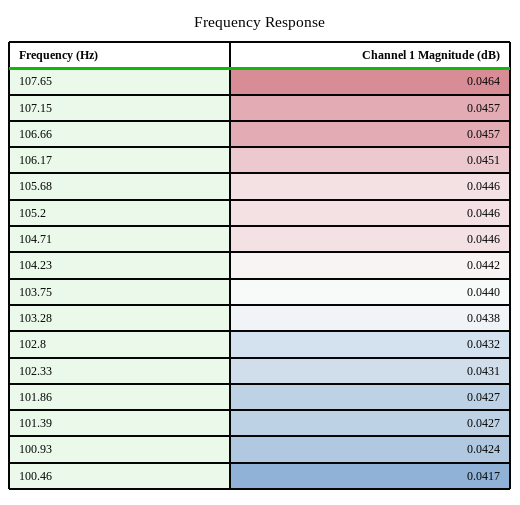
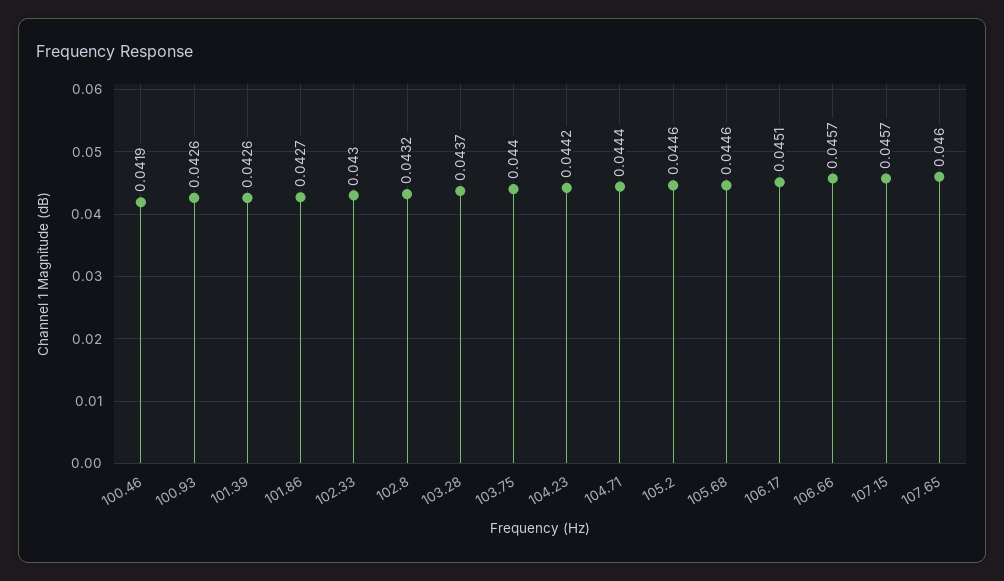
107.65: 0.0464 -> 0.046
104.71: 0.0446 -> 0.0444
103.28: 0.0438 -> 0.0437
102.33: 0.0431 -> 0.043
101.39: 0.0427 -> 0.0426
100.93: 0.0424 -> 0.0426
100.46: 0.0417 -> 0.0419

